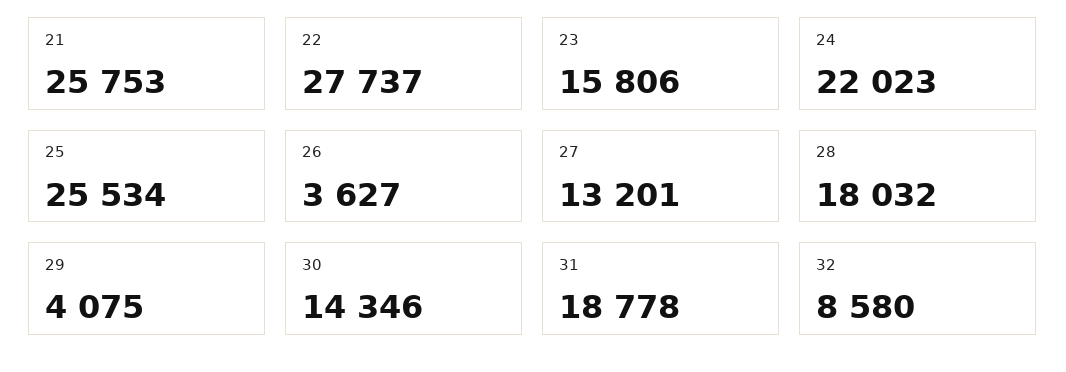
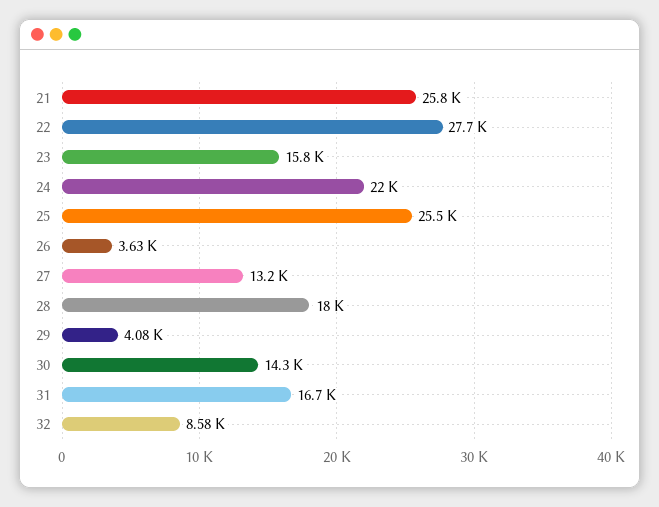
31: 18778 -> 16700

